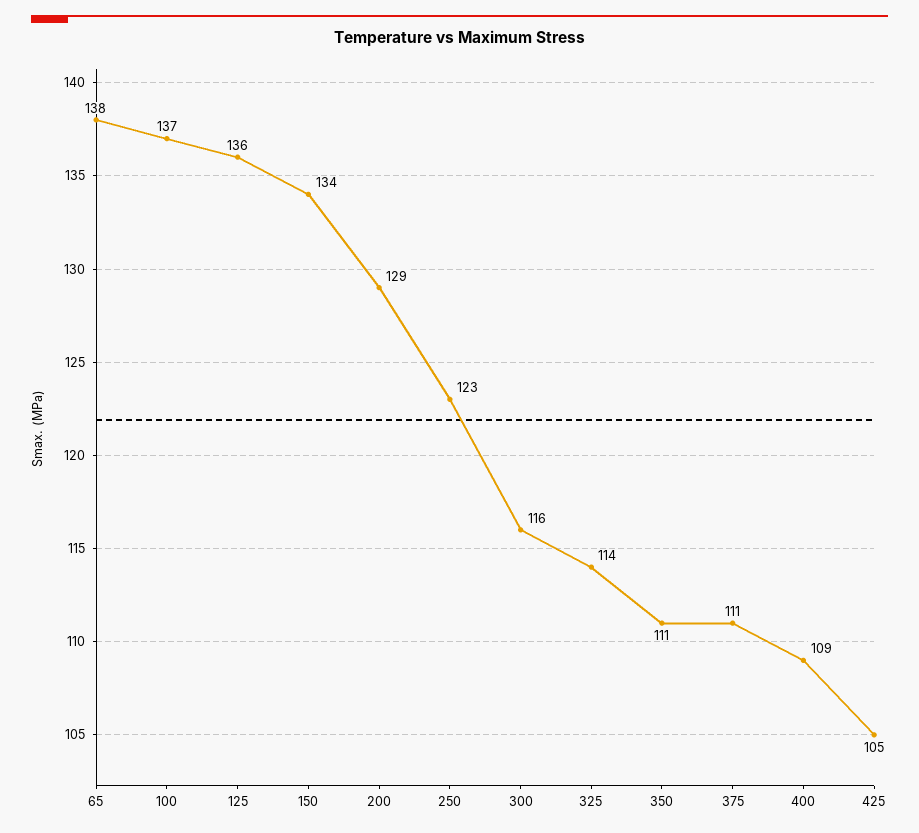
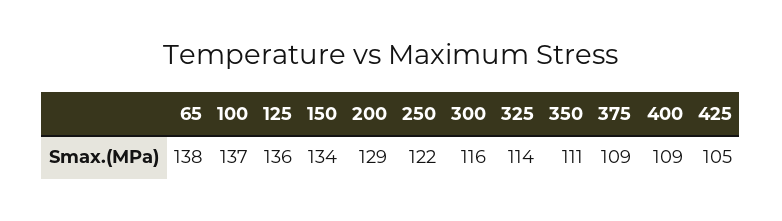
250: 123 -> 122
375: 111 -> 109

